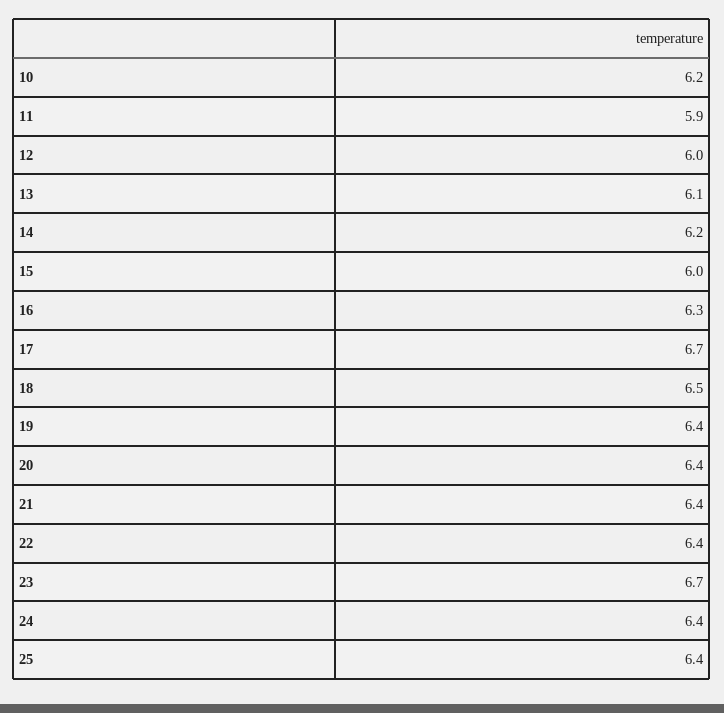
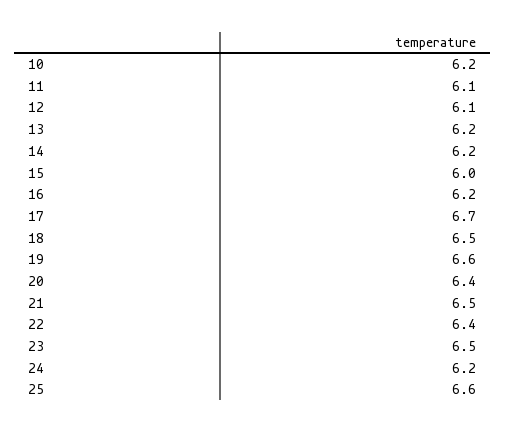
11: 5.9 -> 6.1
12: 6 -> 6.1
13: 6.1 -> 6.2
16: 6.3 -> 6.2
19: 6.4 -> 6.6
21: 6.4 -> 6.5
23: 6.7 -> 6.5
24: 6.4 -> 6.2
25: 6.4 -> 6.6

